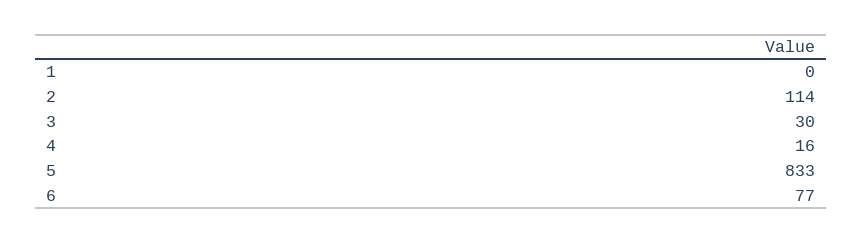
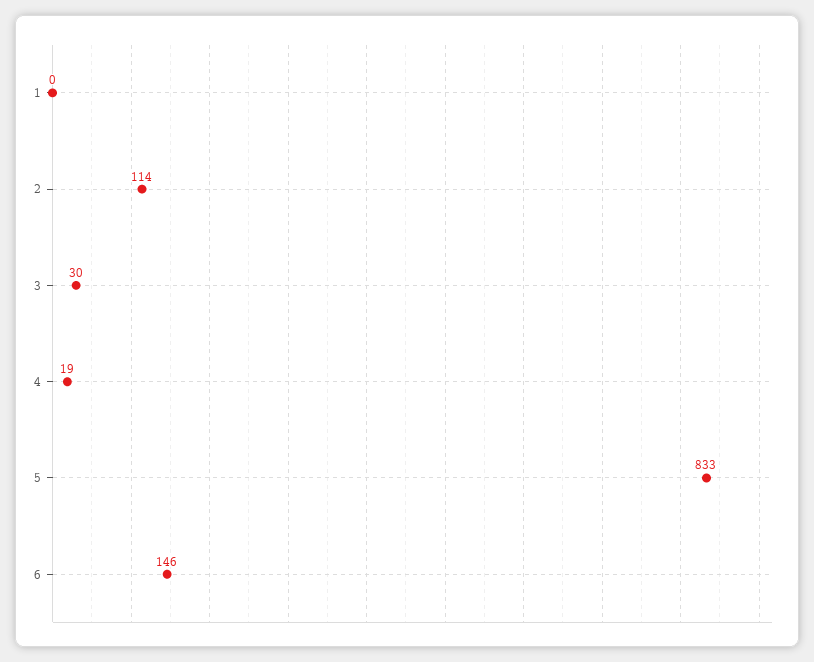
4: 16 -> 19
6: 77 -> 146

